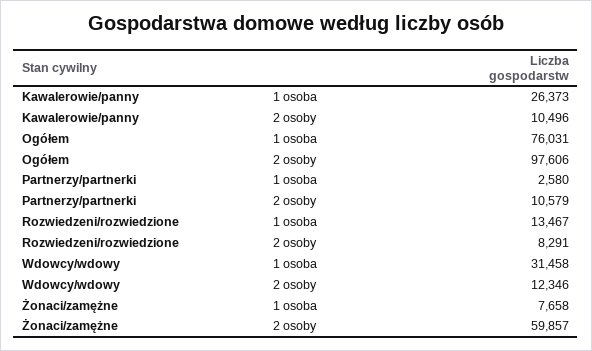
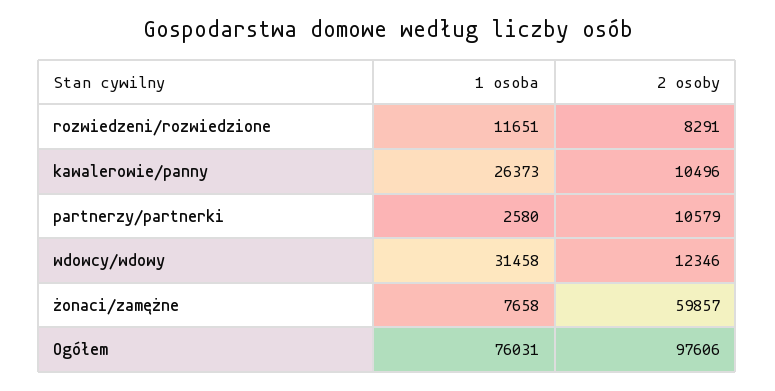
Rozwiedzeni/rozwiedzione, 1 osoba: 13467 -> 11651

